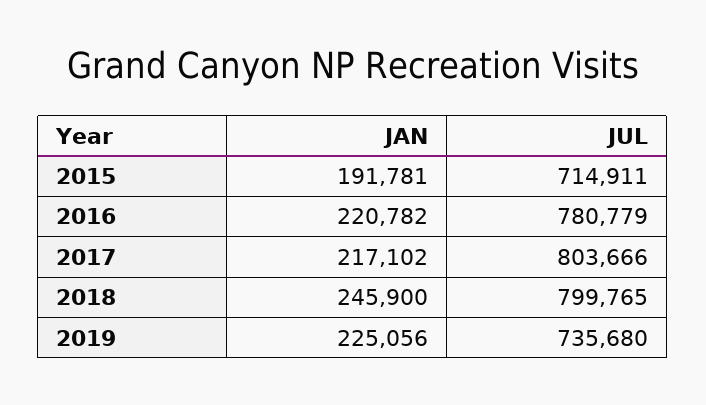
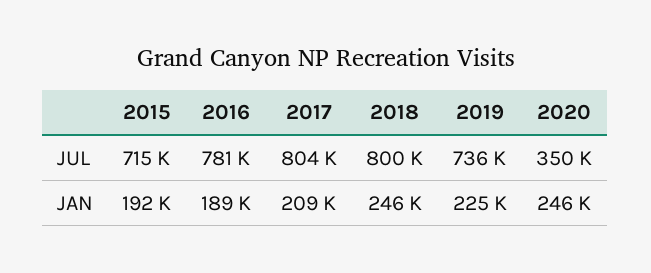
JAN, 2016: 220782 -> 189000
JAN, 2017: 217102 -> 209000
JUL, 2020: none -> 350000
JAN, 2020: none -> 246000

